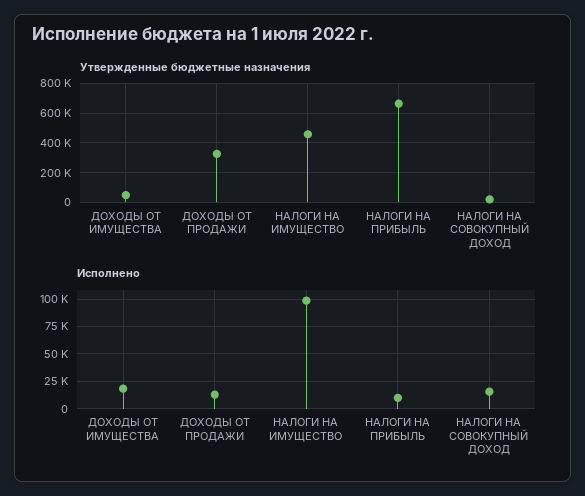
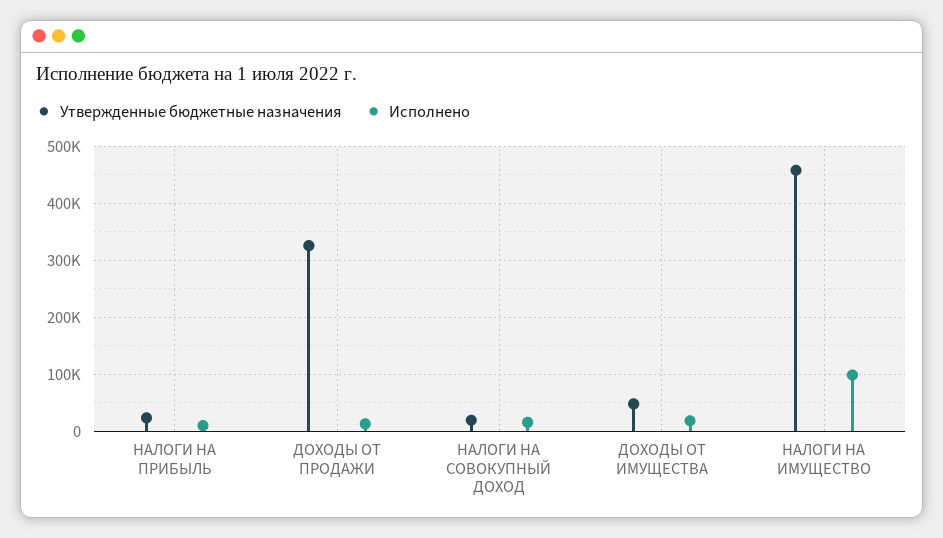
Утвержденные бюджетные назначения, НАЛОГИ НА ПРИБЫЛЬ: 650000 -> 20000

